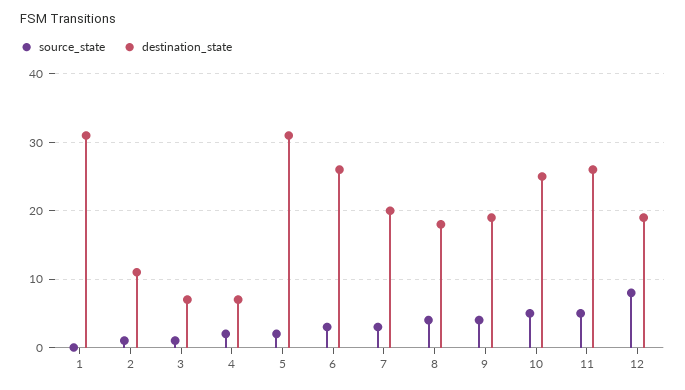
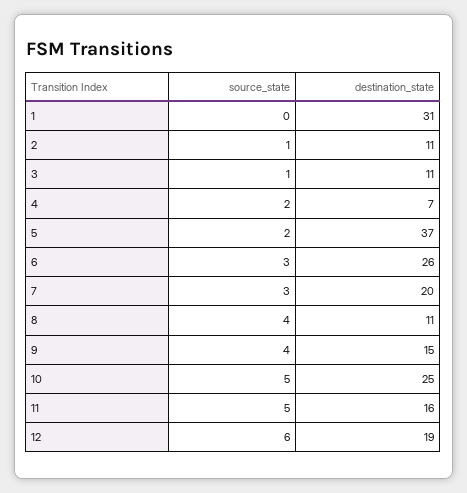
destination_state, 3: 7 -> 11
destination_state, 5: 31 -> 37
destination_state, 8: 18 -> 11
destination_state, 9: 19 -> 15
destination_state, 11: 26 -> 16
source_state, 12: 8 -> 6

